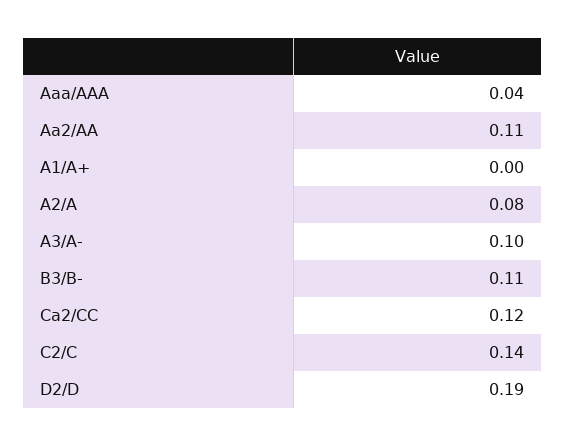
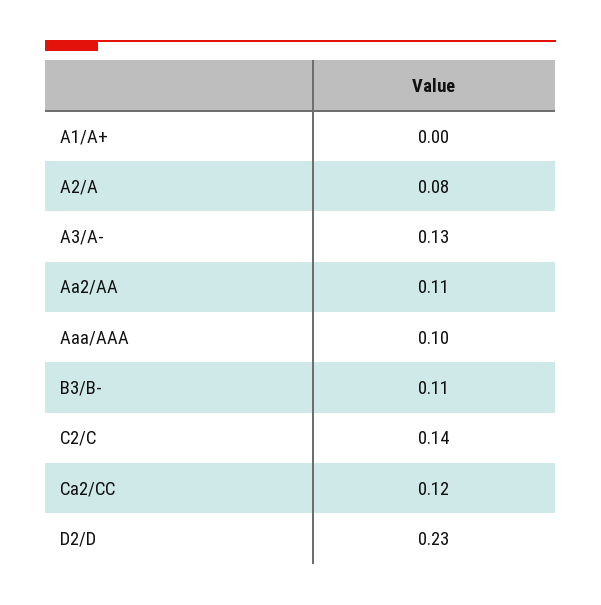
Aaa/AAA: 0.04 -> 0.1
A3/A-: 0.1 -> 0.13
D2/D: 0.19 -> 0.23

